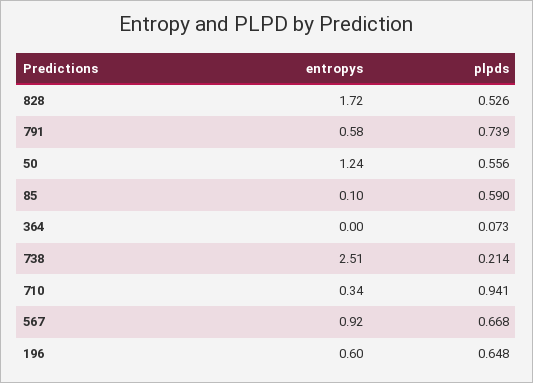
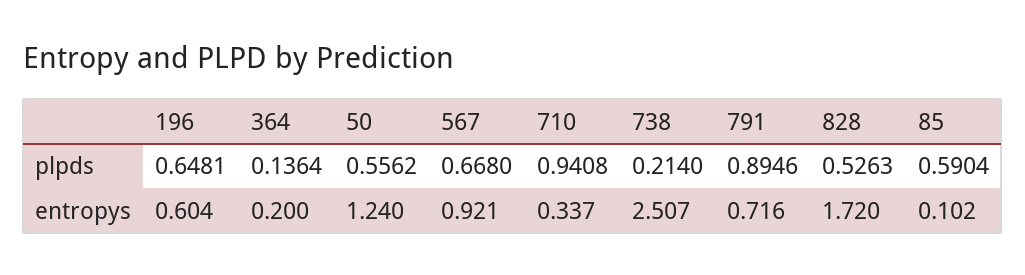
entropys, 791: 0.58 -> 0.716
plpds, 791: 0.739 -> 0.8946
entropys, 364: 0 -> 0.2
plpds, 364: 0.073 -> 0.1364

